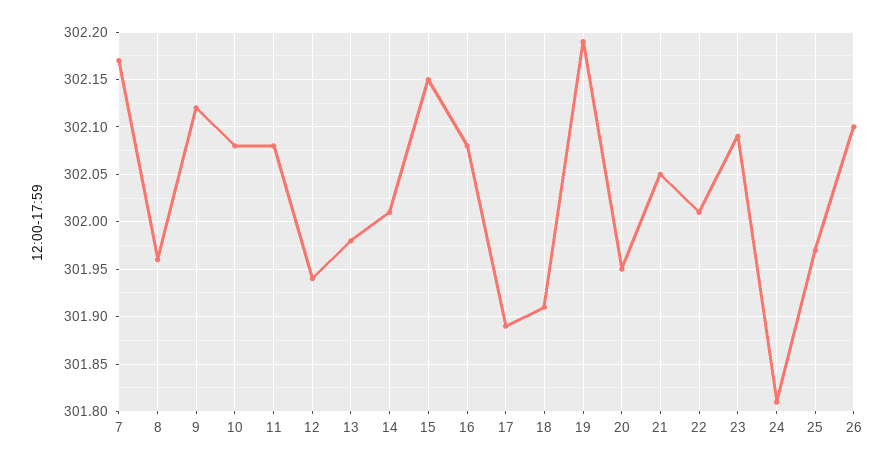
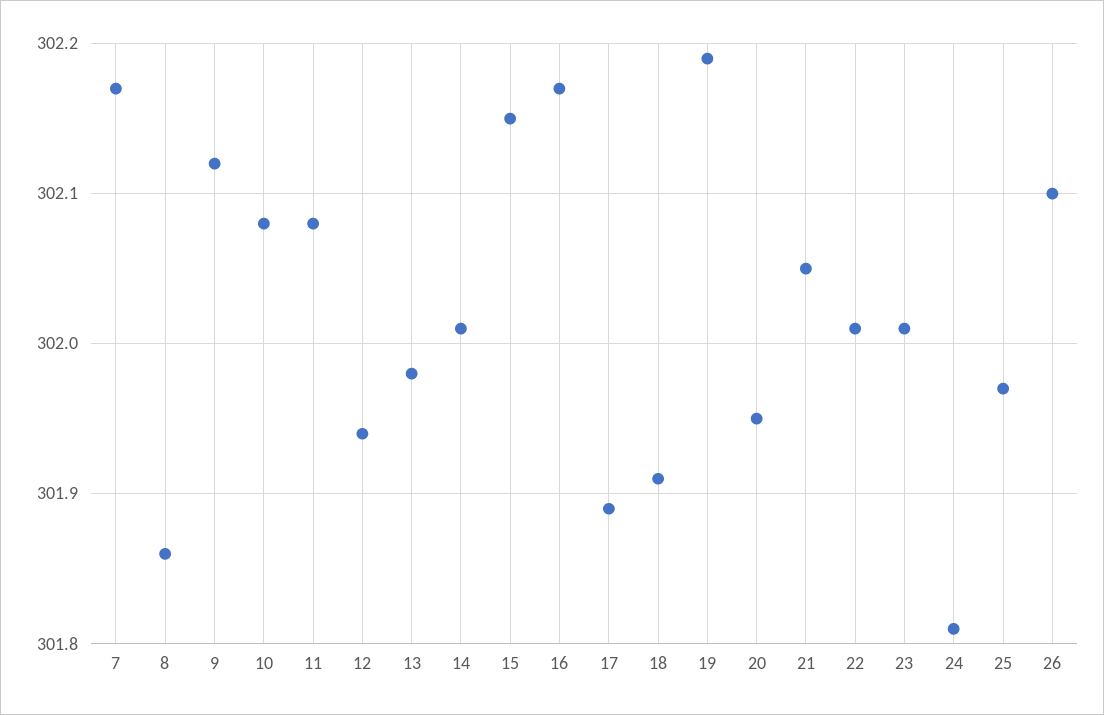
8: 301.96 -> 301.86
16: 302.08 -> 302.17
23: 302.09 -> 302.01

